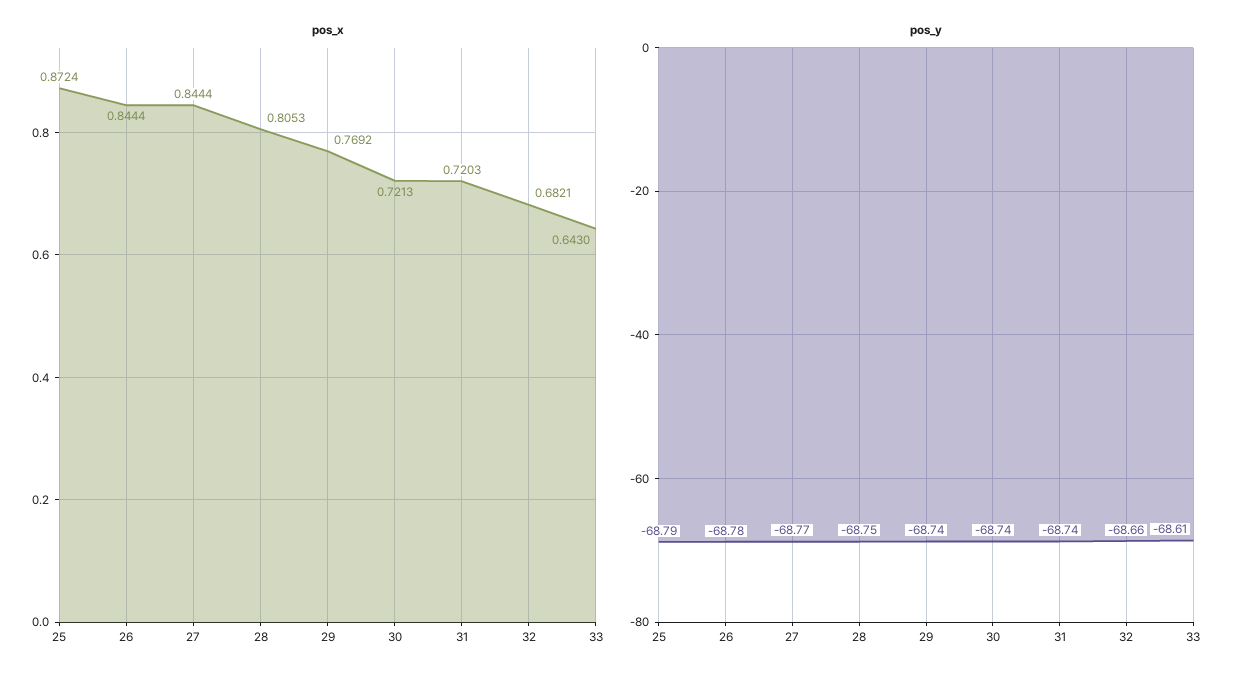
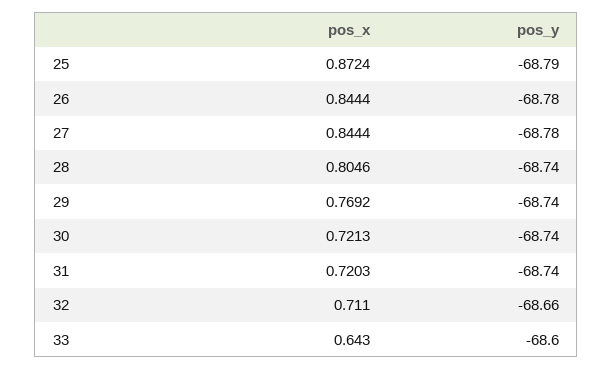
pos_x, 28: 0.8053 -> 0.8046
pos_x, 32: 0.6821 -> 0.711
pos_y, 27: -68.77 -> -68.78
pos_y, 28: -68.75 -> -68.74
pos_y, 33: -68.61 -> -68.6

